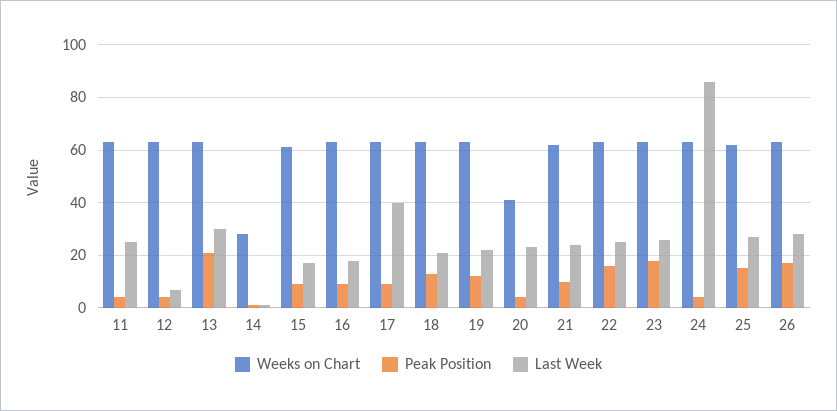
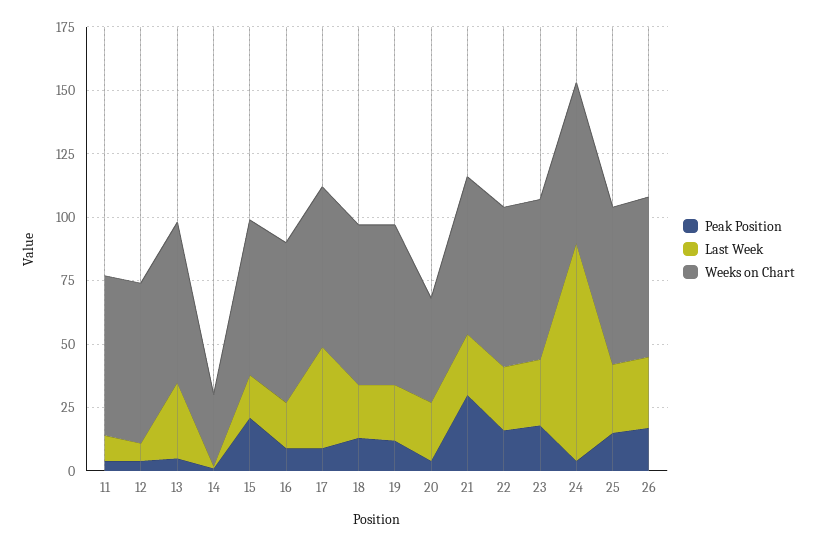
Last Week, 11: 25 -> 10
Peak Position, 13: 20 -> 5
Peak Position, 15: 10 -> 20
Peak Position, 21: 10 -> 30

